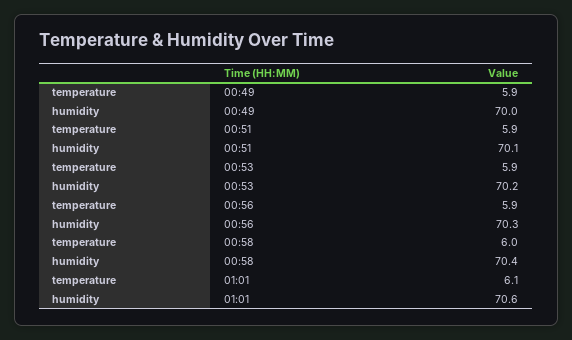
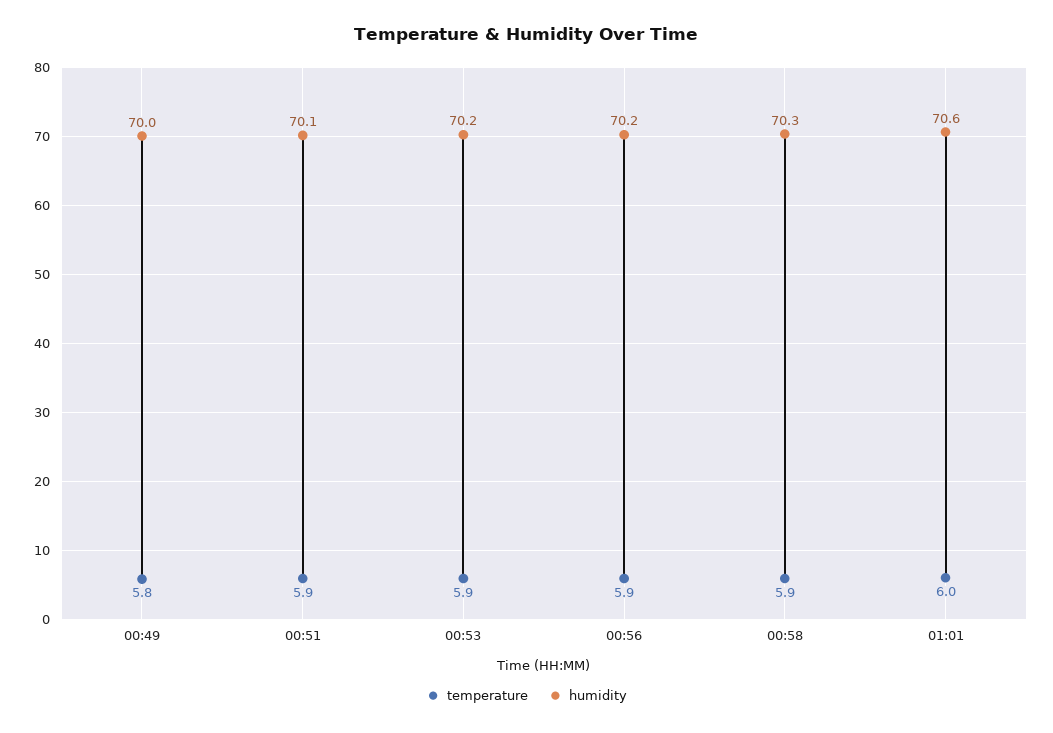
temperature, 00:49: 5.9 -> 5.8
humidity, 00:56: 70.3 -> 70.2
temperature, 00:58: 6 -> 5.9
humidity, 00:58: 70.4 -> 70.3
temperature, 01:01: 6.1 -> 6

